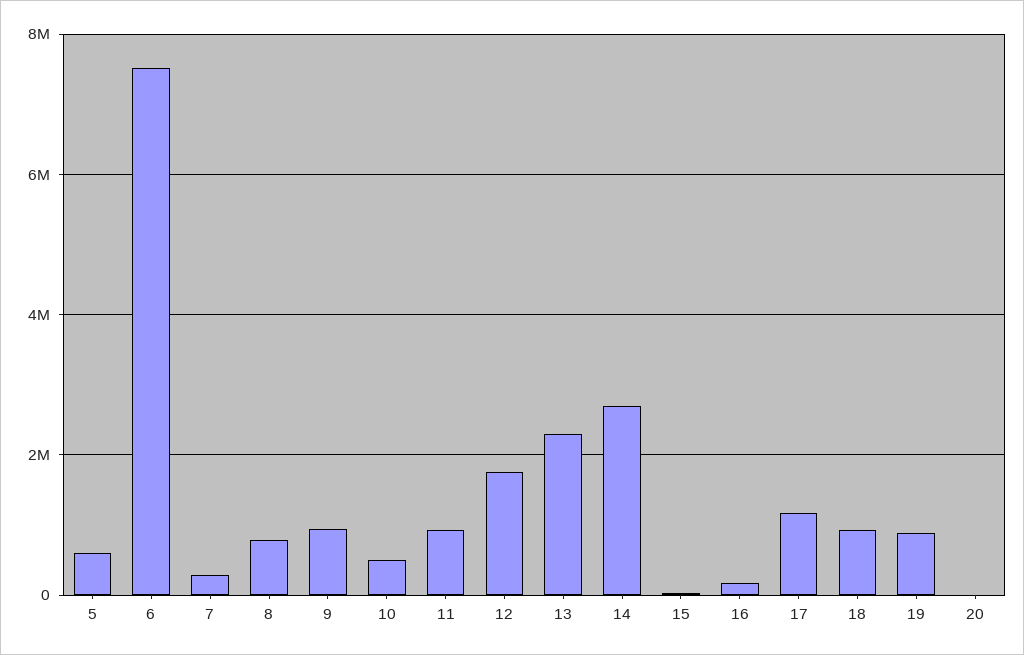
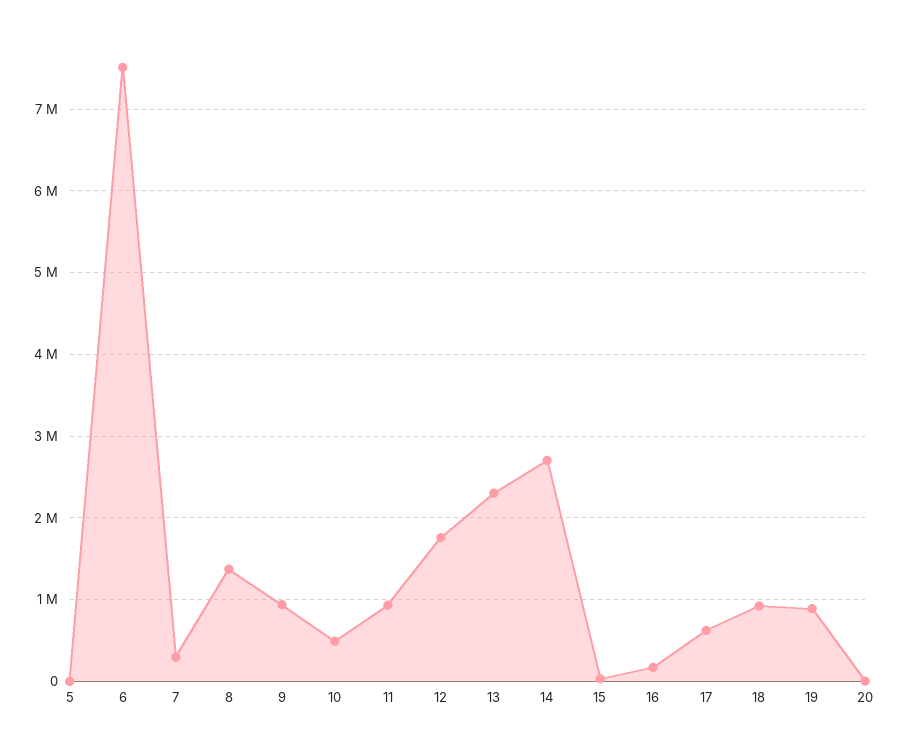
5: 600000 -> 0
8: 800000 -> 1400000
17: 1200000 -> 600000

